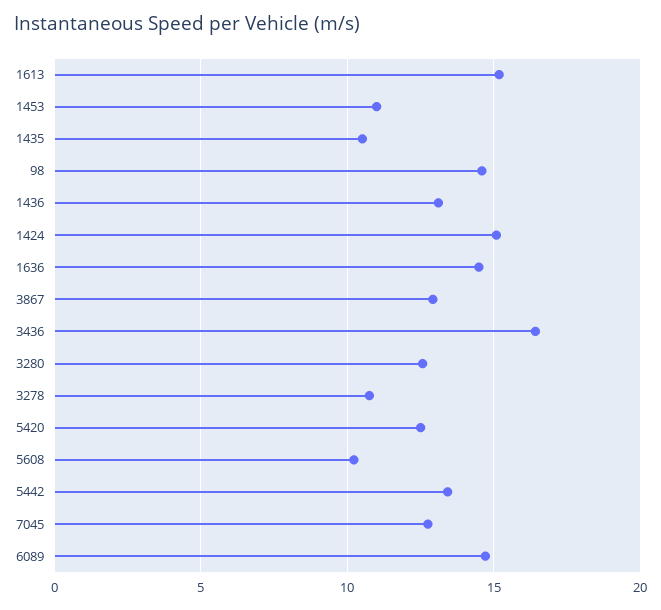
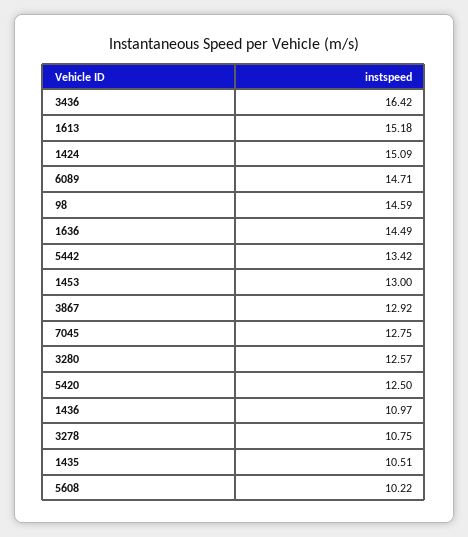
1453: 11 -> 13
1436: 13 -> 10.97

